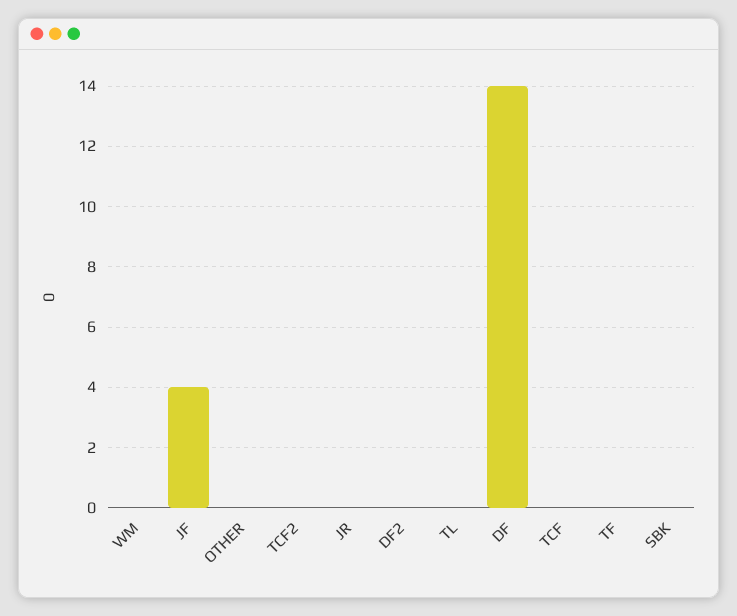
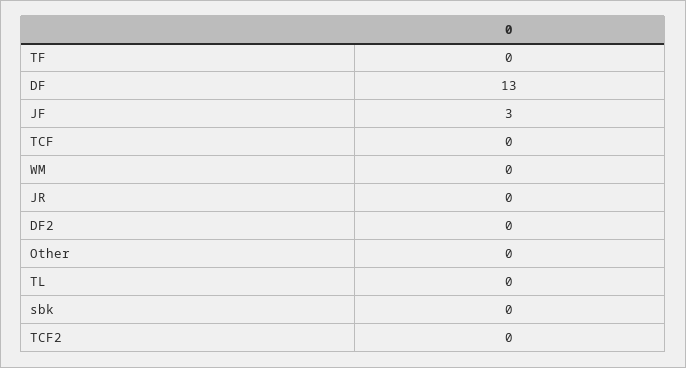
JF: 4 -> 3
DF: 14 -> 13

